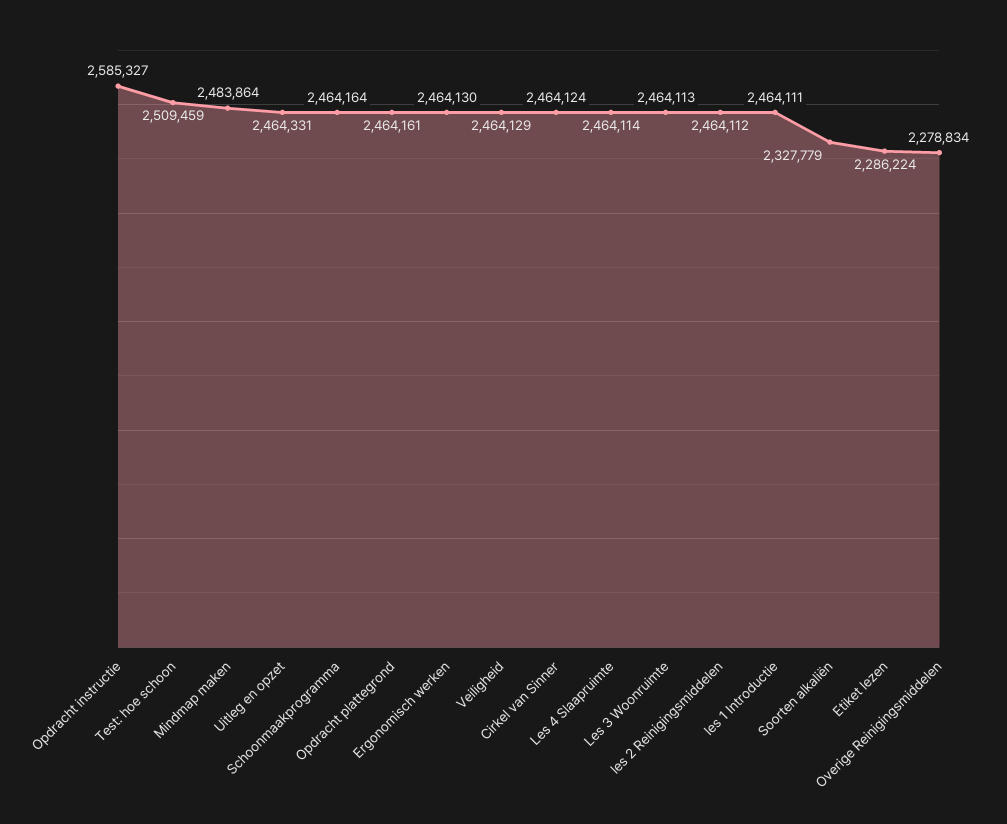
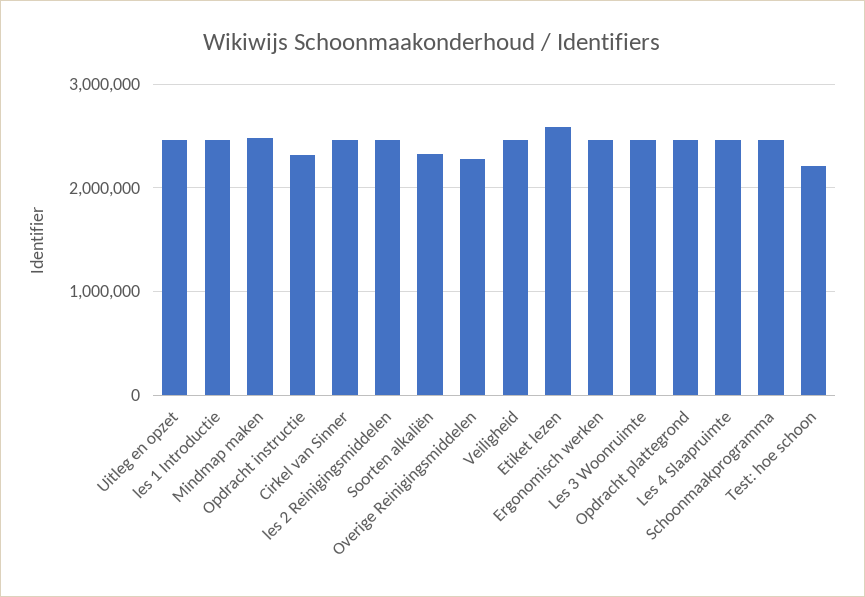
Opdracht instructie: 2585327 -> 2300000
Test: hoe schoon: 2509459 -> 2200000
Etiket lezen: 2286224 -> 2600000

